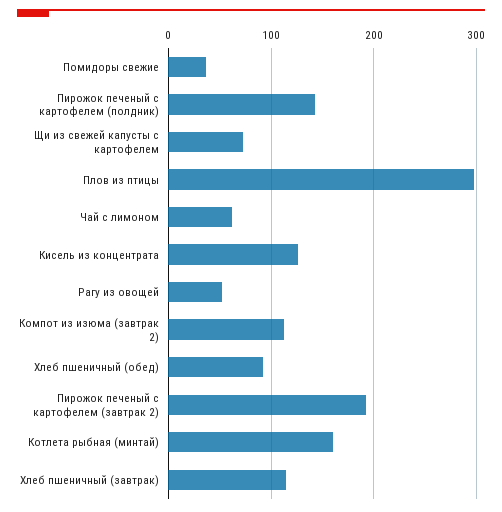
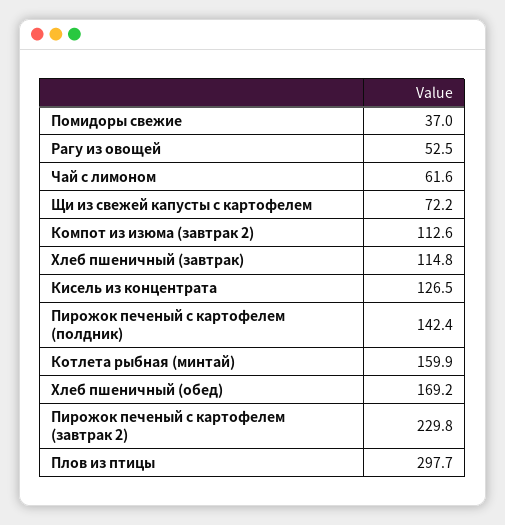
Хлеб пшеничный (обед): 90 -> 169.2
Пирожок печеный с картофелем (завтрак 2): 190 -> 229.8

